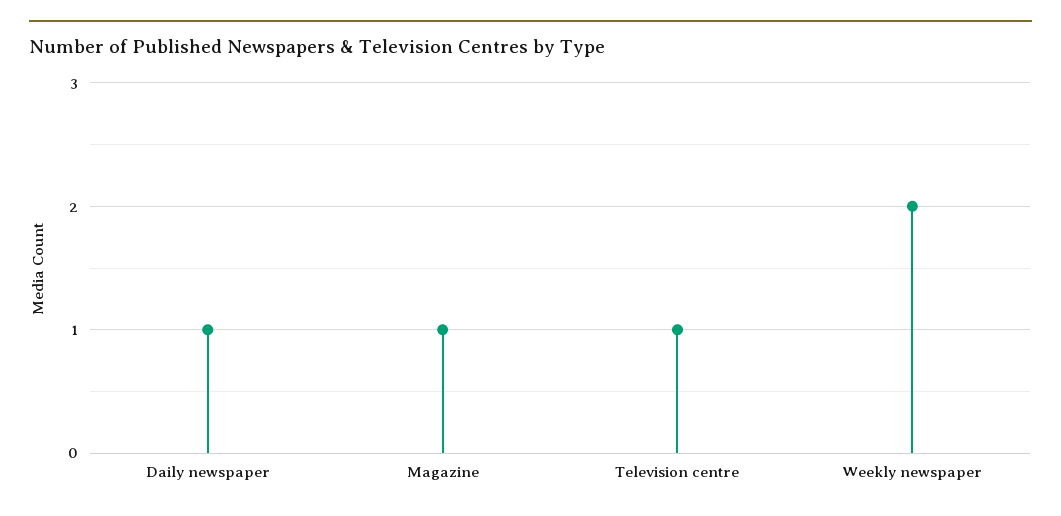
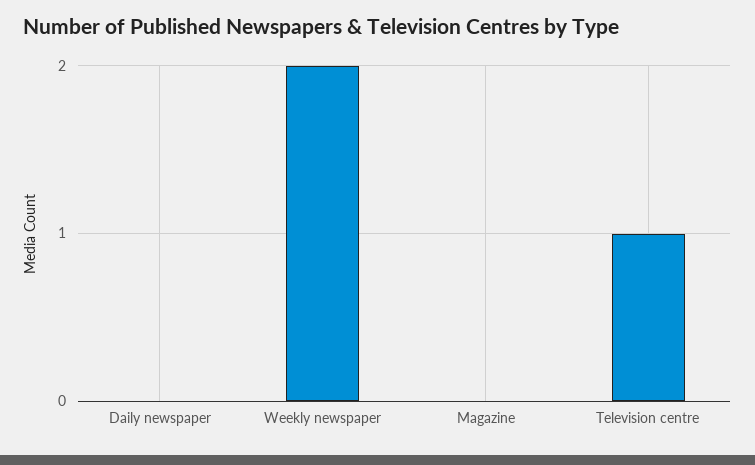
Daily newspaper: 1 -> 0
Magazine: 1 -> 0

